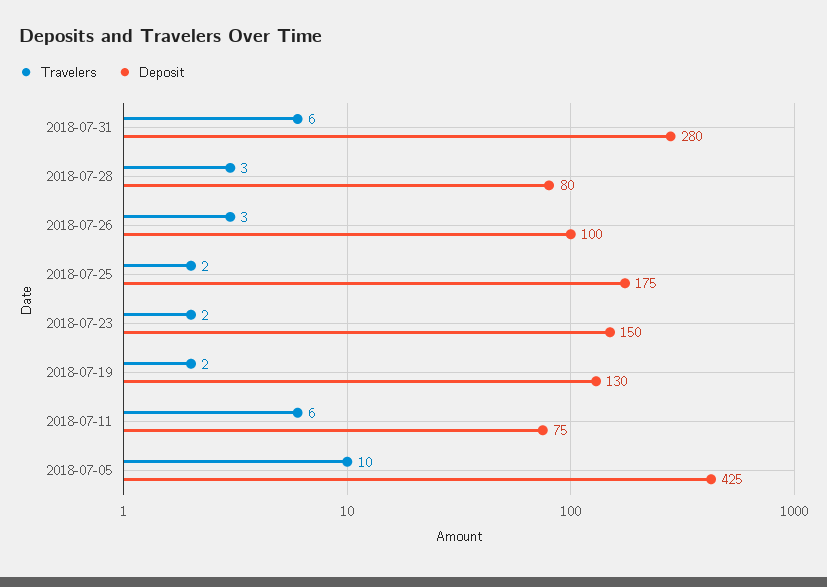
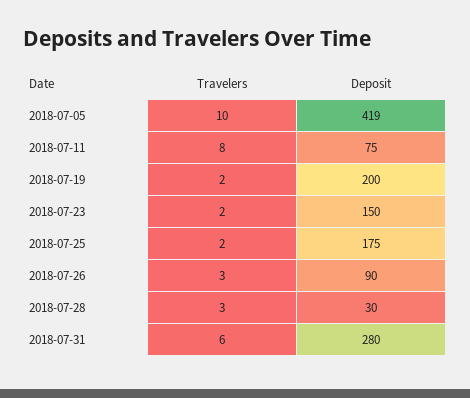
Deposit, 2018-07-28: 80 -> 30
Deposit, 2018-07-26: 100 -> 90
Deposit, 2018-07-19: 130 -> 200
Travelers, 2018-07-11: 6 -> 8
Deposit, 2018-07-05: 425 -> 419

